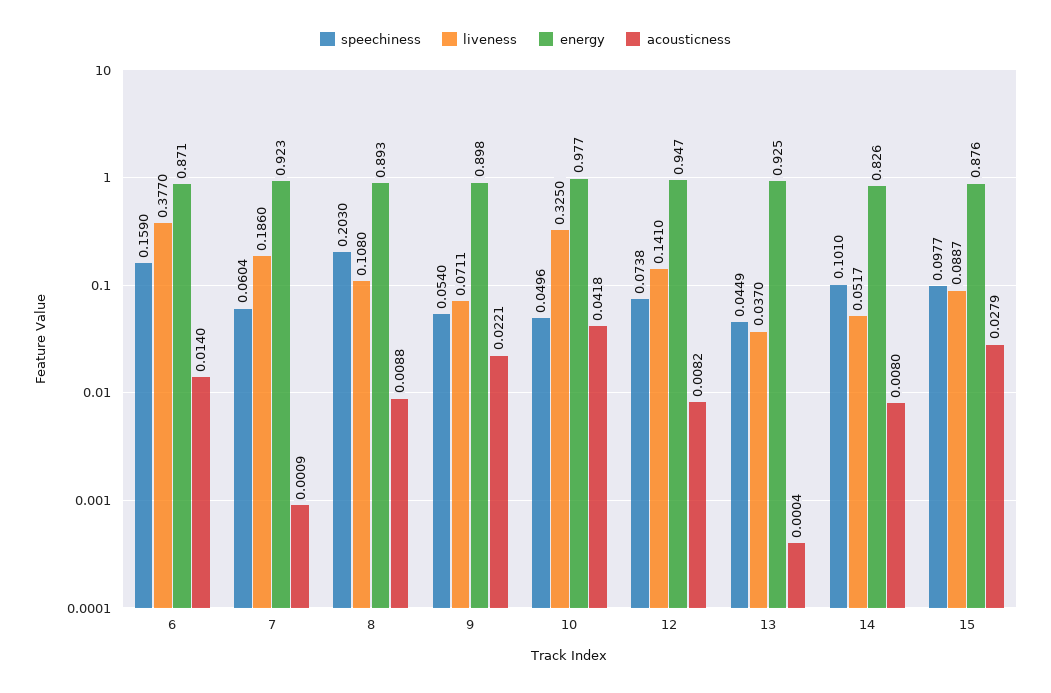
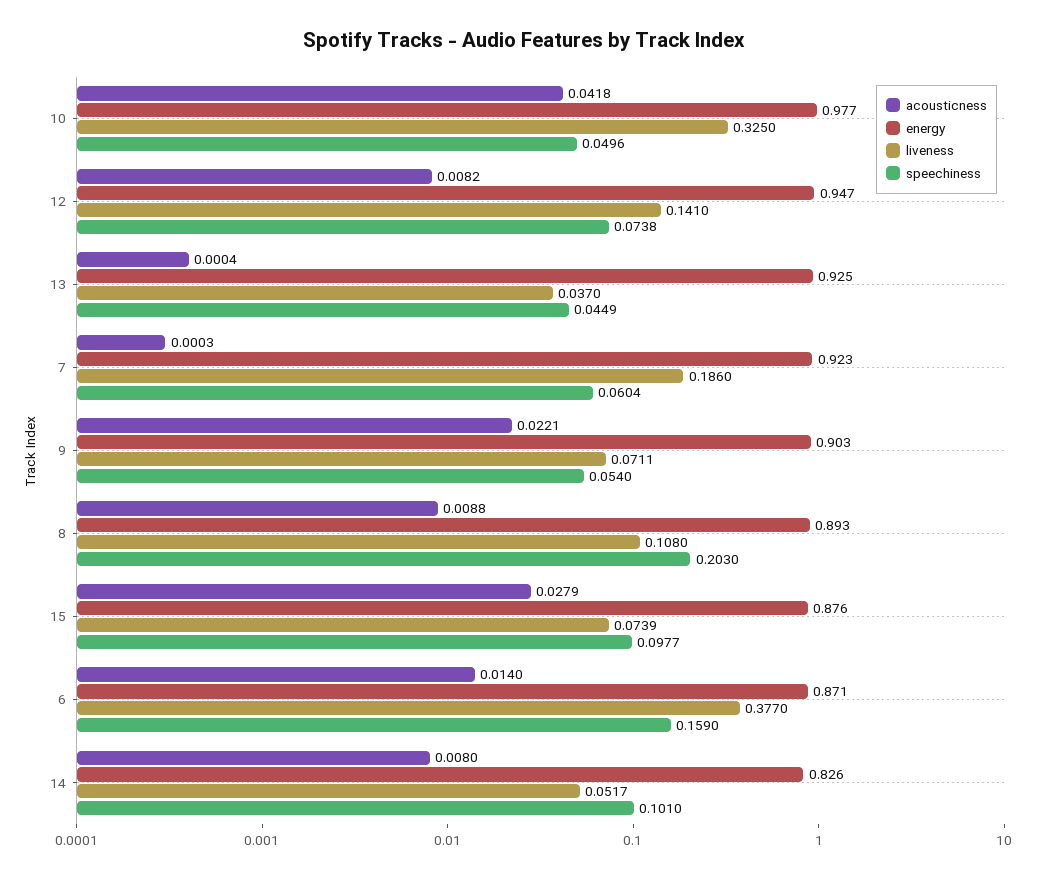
acousticness, 7: 0.0009 -> 0.0003
energy, 9: 0.898 -> 0.903
liveness, 15: 0.0887 -> 0.0739

